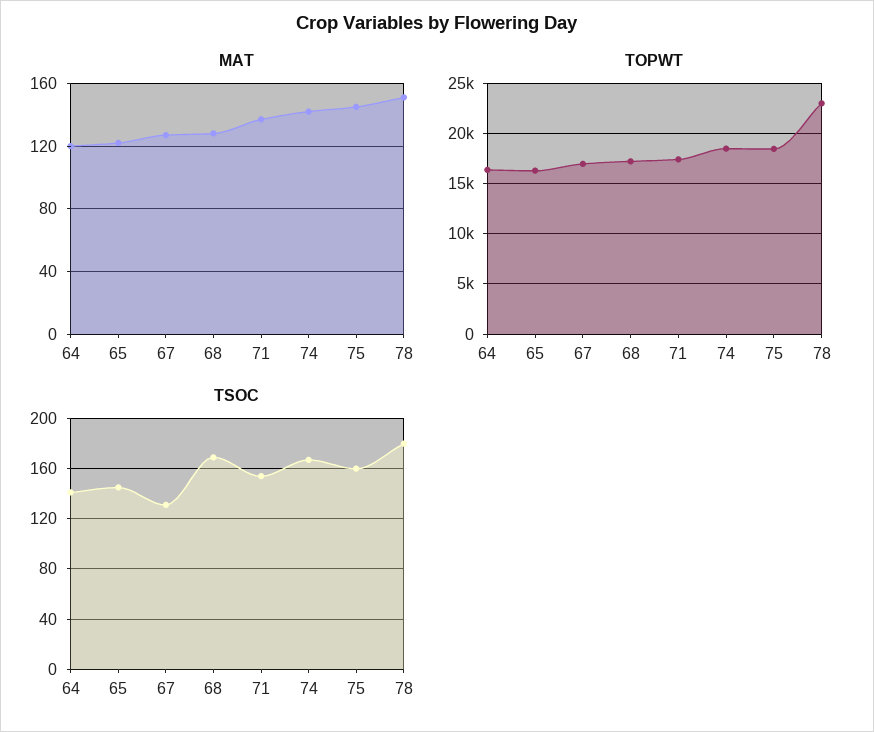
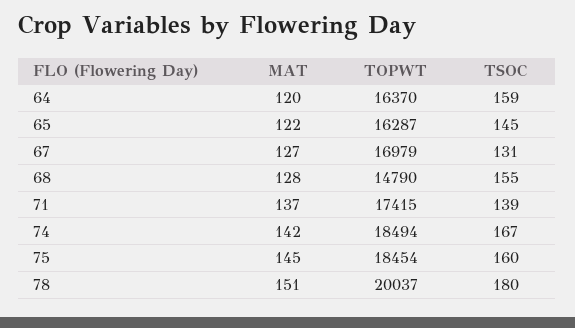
TOPWT, 68: 17000 -> 14790
TOPWT, 78: 23000 -> 20037
TSOC, 64: 140 -> 159
TSOC, 68: 170 -> 155
TSOC, 71: 155 -> 139

